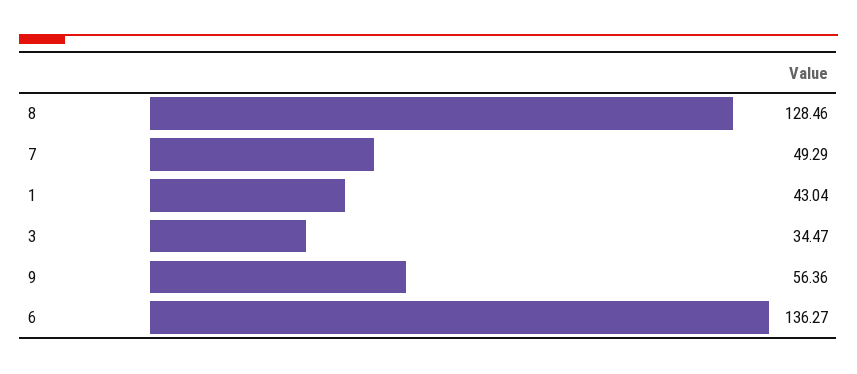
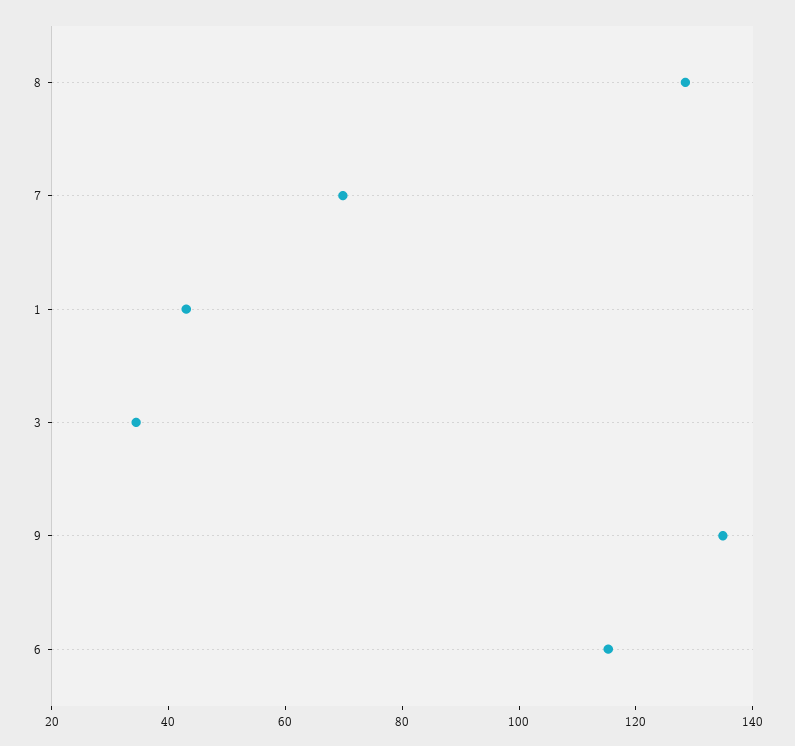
7: 49.29 -> 70
9: 56.36 -> 135
6: 136.27 -> 115

